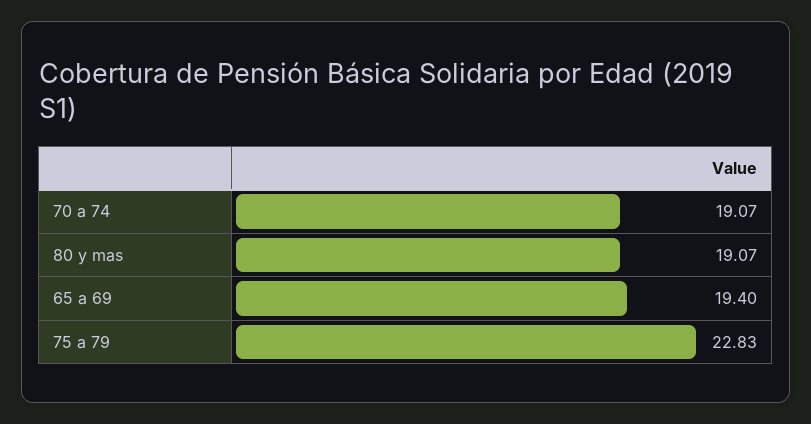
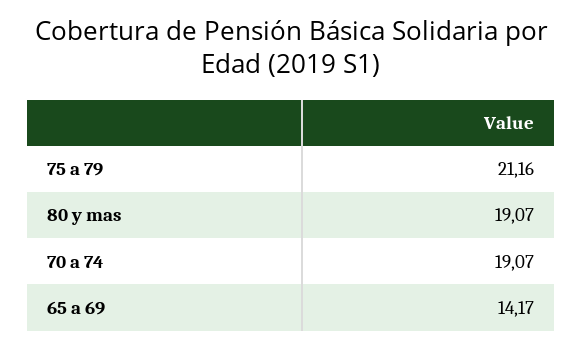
65 a 69: 19.4 -> 14.17
75 a 79: 22.83 -> 21.16

